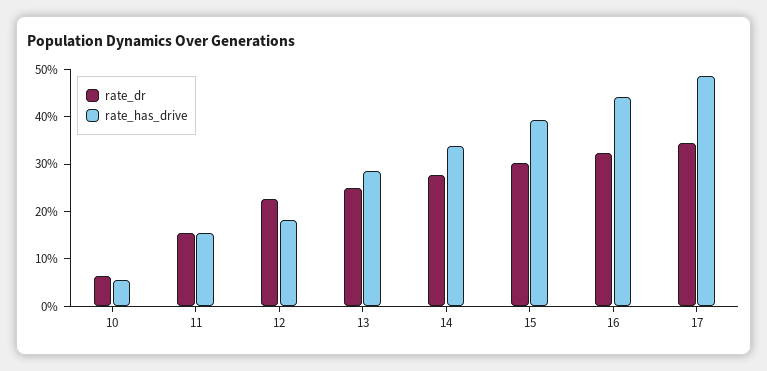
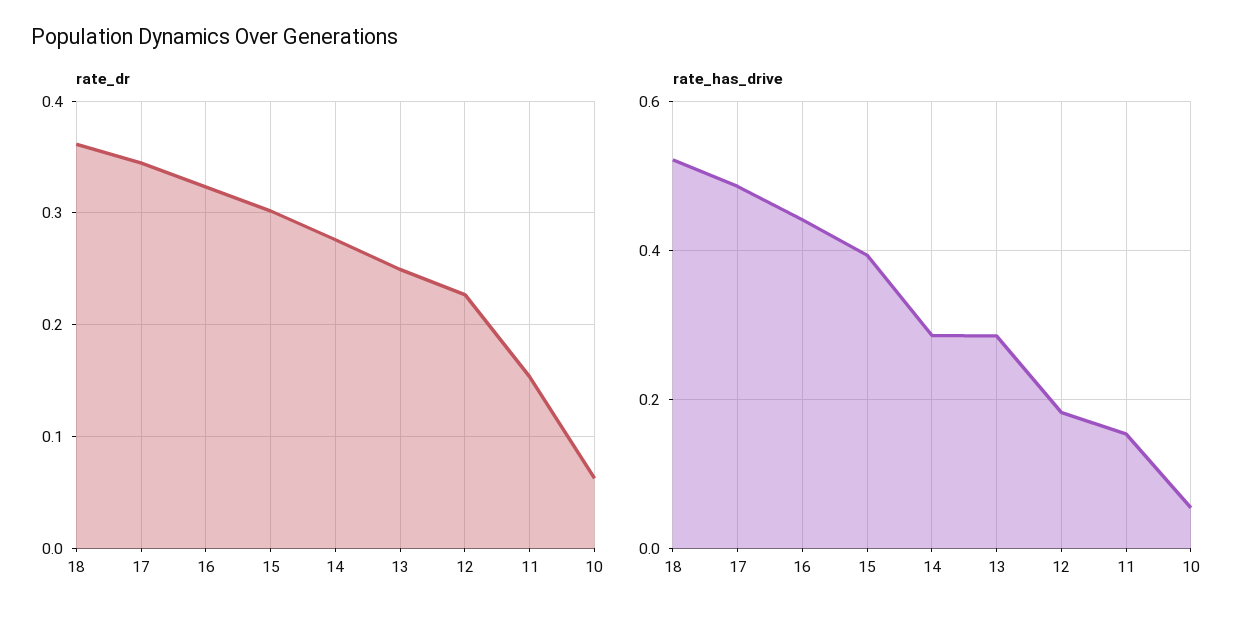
rate_has_drive, 14: 0.34 -> 0.28
rate_dr, 18: none -> 0.36
rate_has_drive, 18: none -> 0.52

